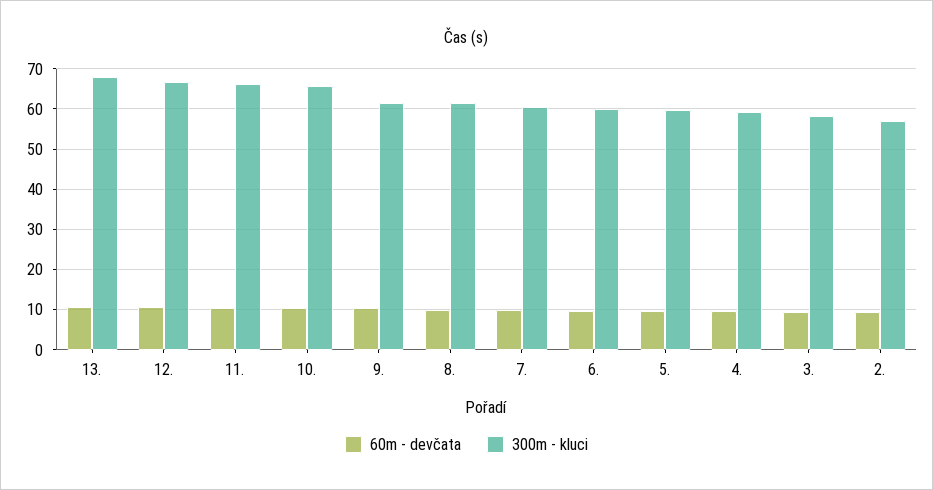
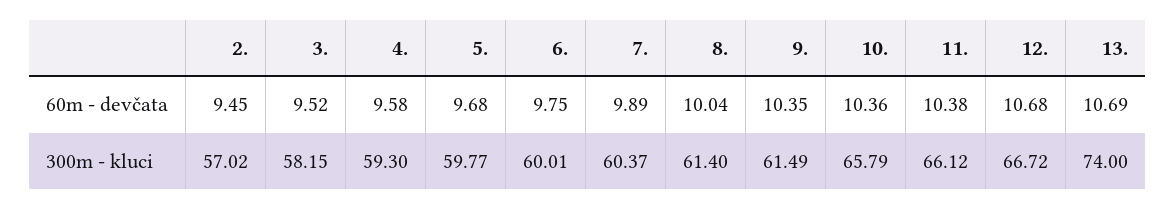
300m - kluci, 13.: 68 -> 74

